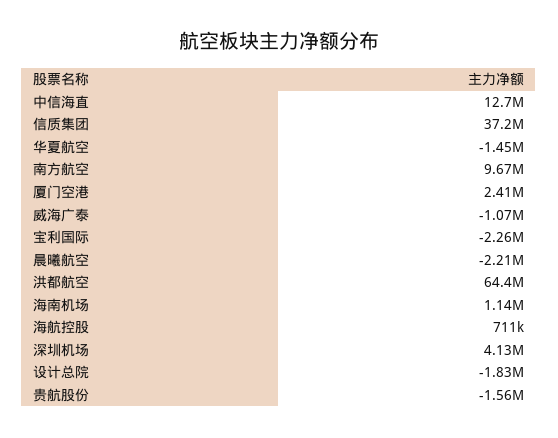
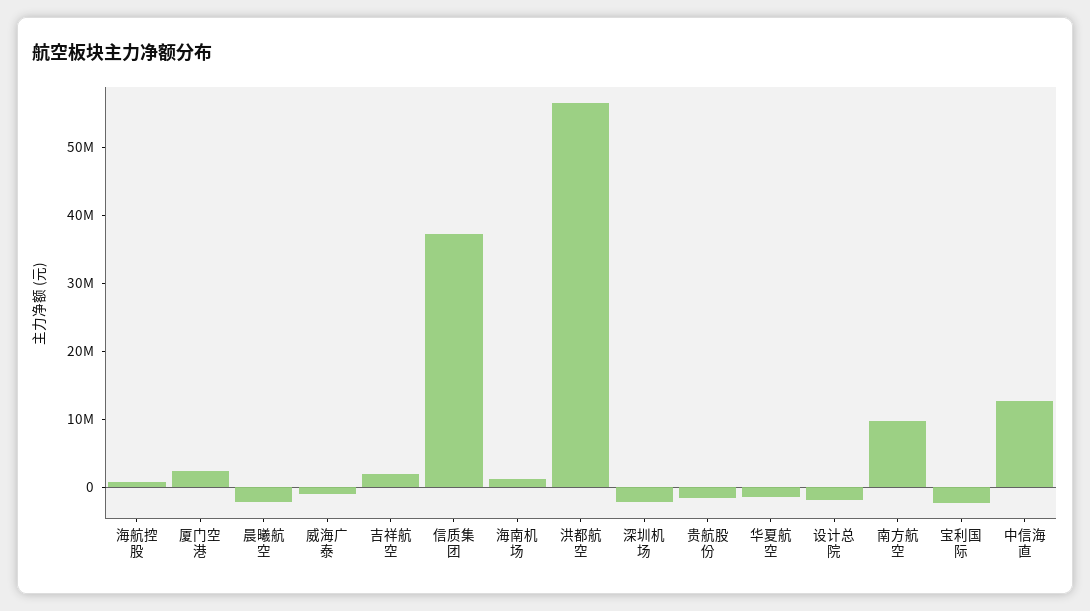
洪都航空: 64400000 -> 56000000
深圳机场: 4130000 -> -2000000
吉祥航空: none -> 2000000

